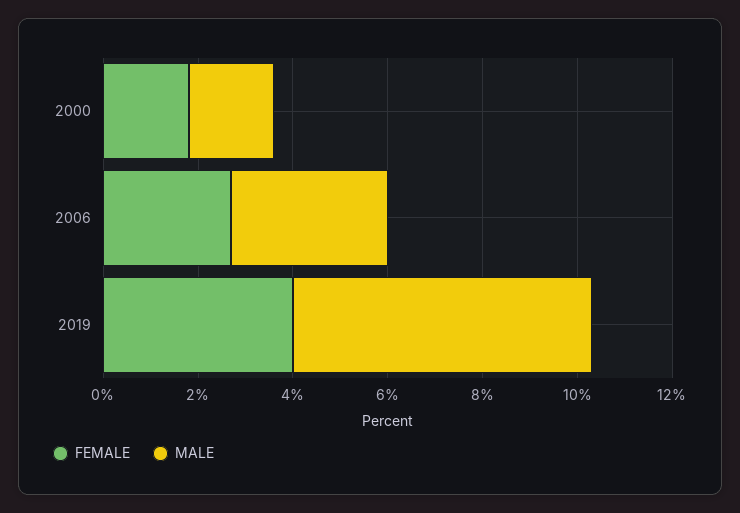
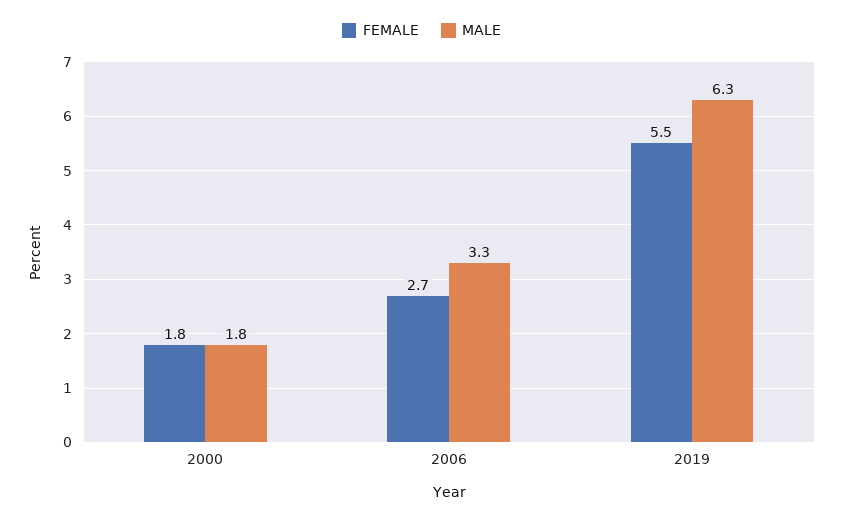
FEMALE, 2019: 4 -> 5.5

